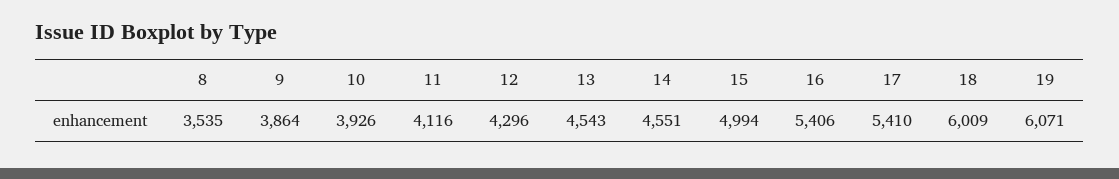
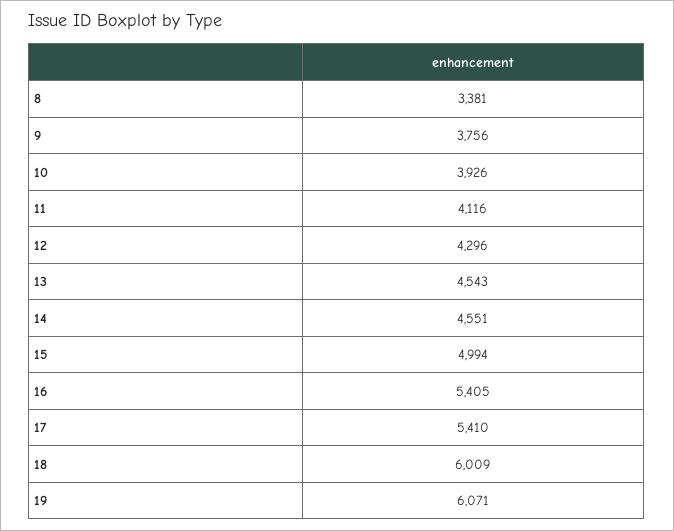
8: 3535 -> 3381
9: 3864 -> 3756
16: 5406 -> 5405

